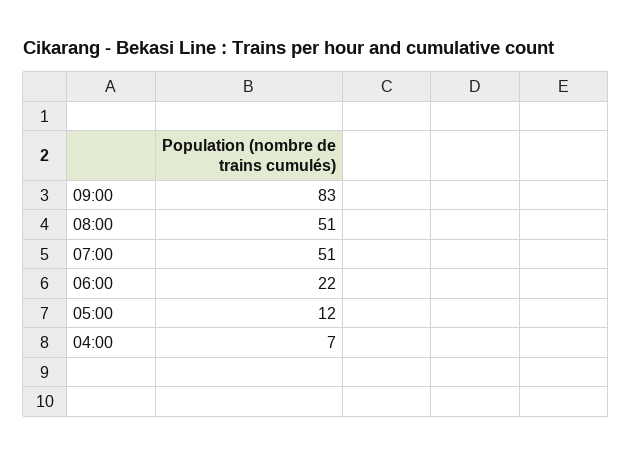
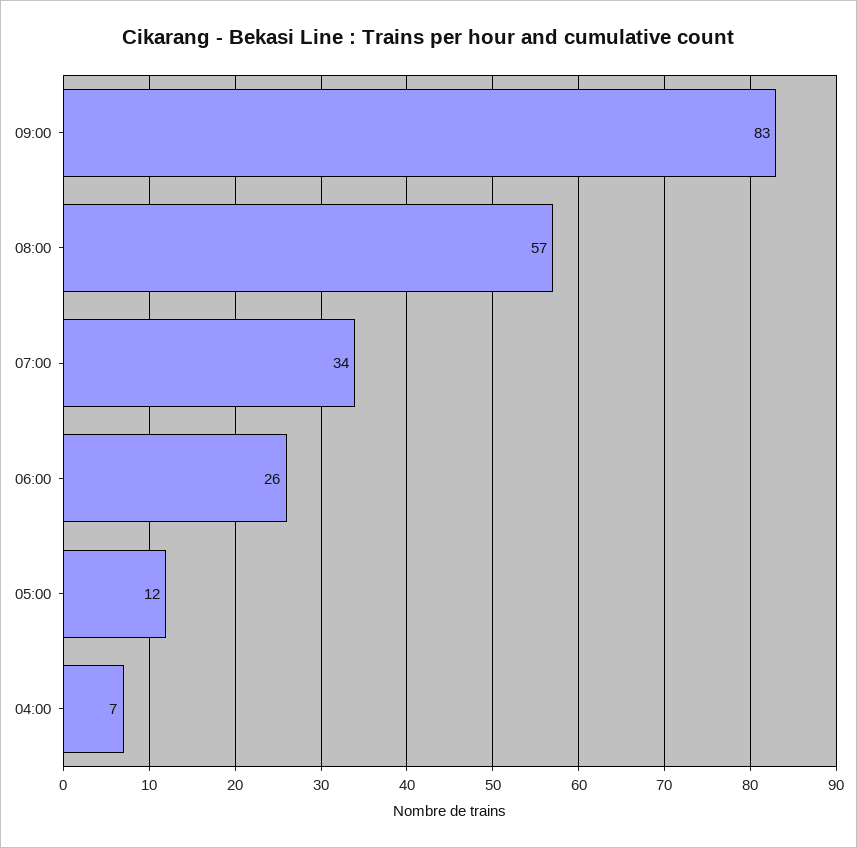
08:00: 51 -> 57
07:00: 51 -> 34
06:00: 22 -> 26

